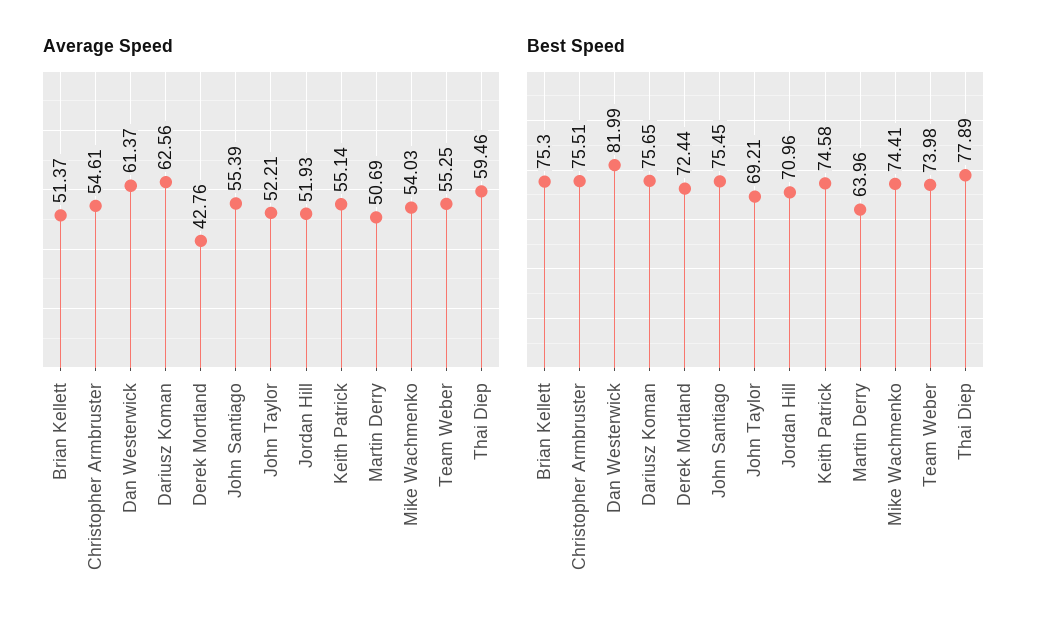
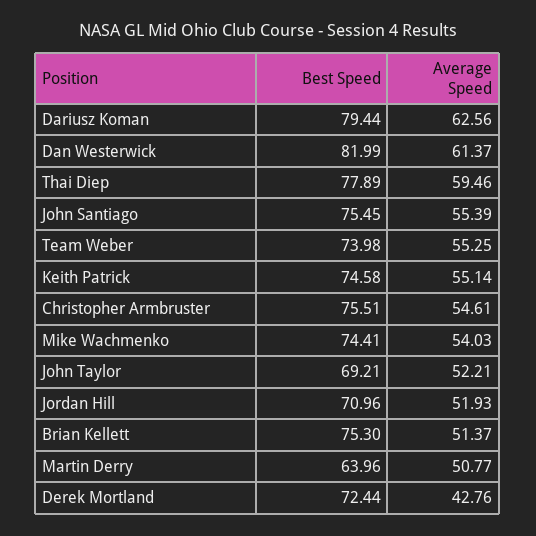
Average Speed, Martin Derry: 50.69 -> 50.77
Best Speed, Dariusz Koman: 75.65 -> 79.44

